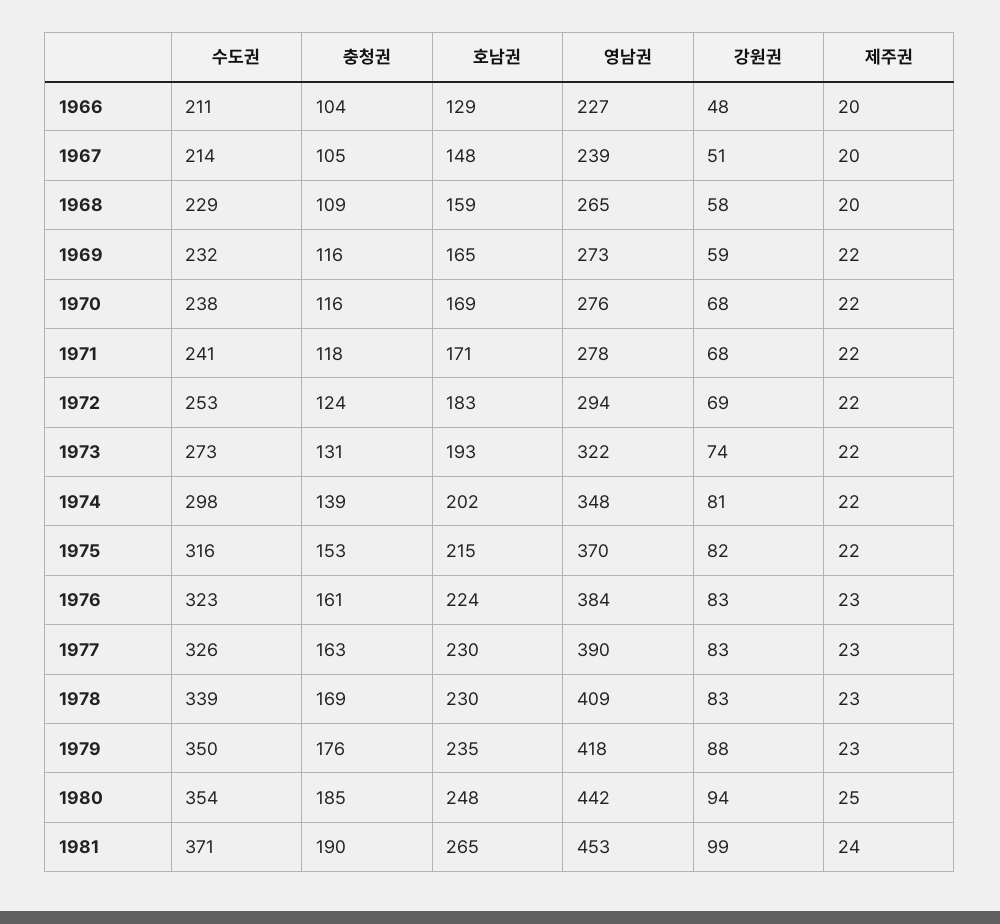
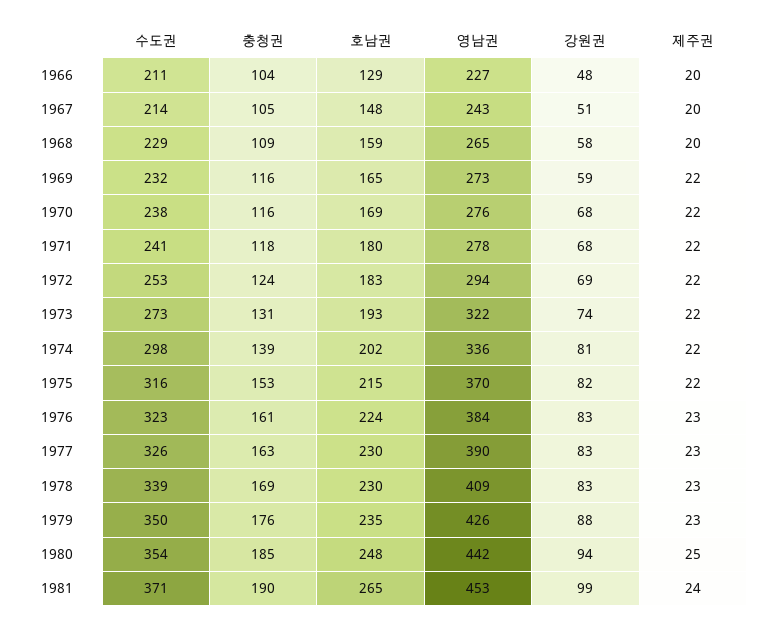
영남권, 1967: 239 -> 243
호남권, 1971: 171 -> 180
영남권, 1974: 348 -> 336
영남권, 1979: 418 -> 426

